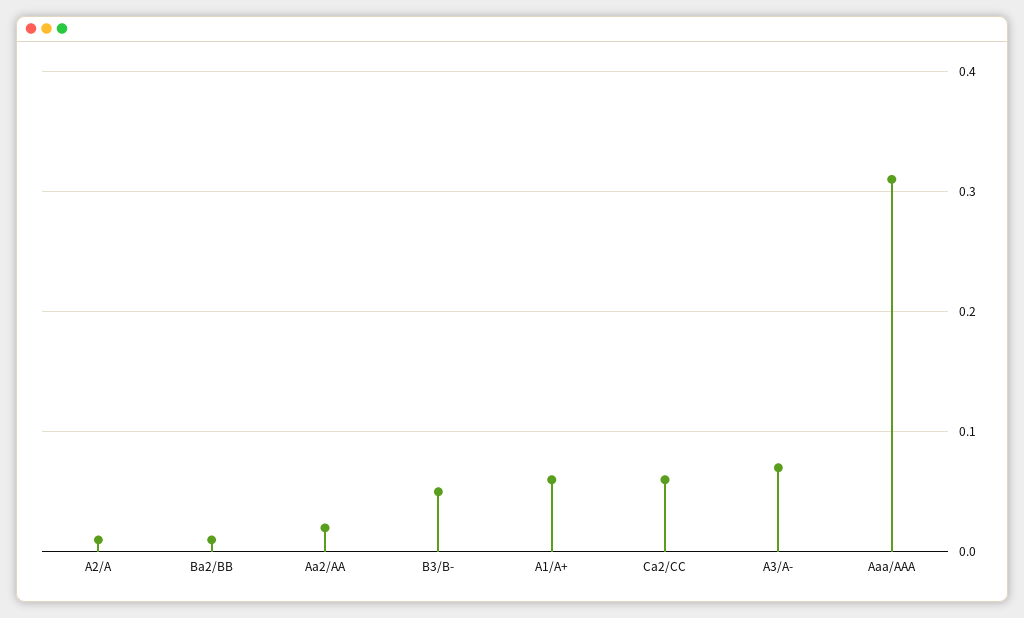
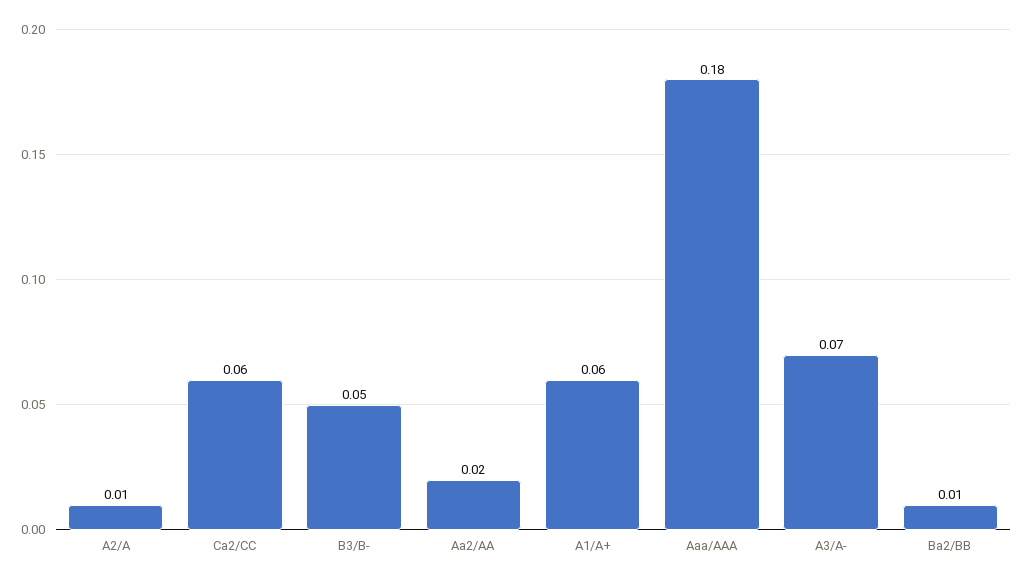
Aaa/AAA: 0.31 -> 0.18

